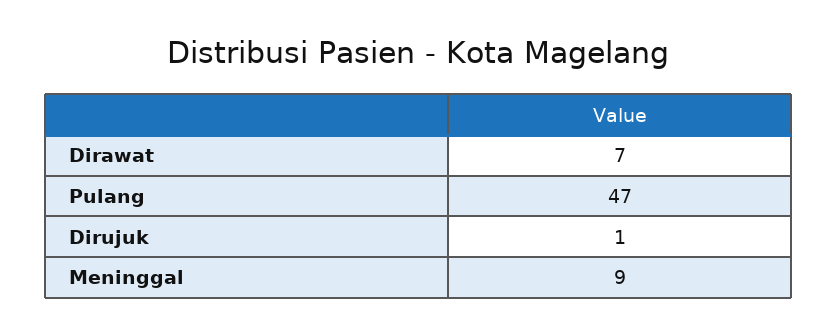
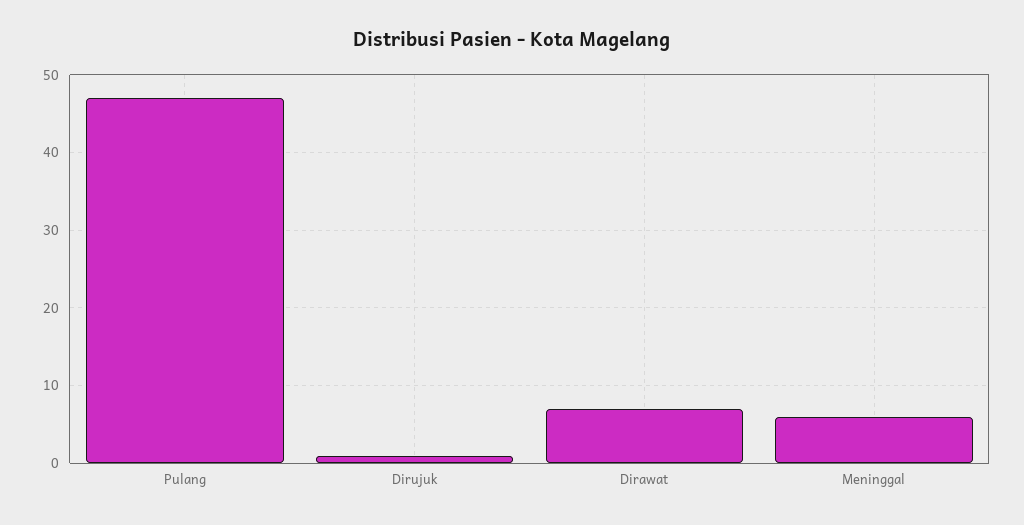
Meninggal: 9 -> 6

